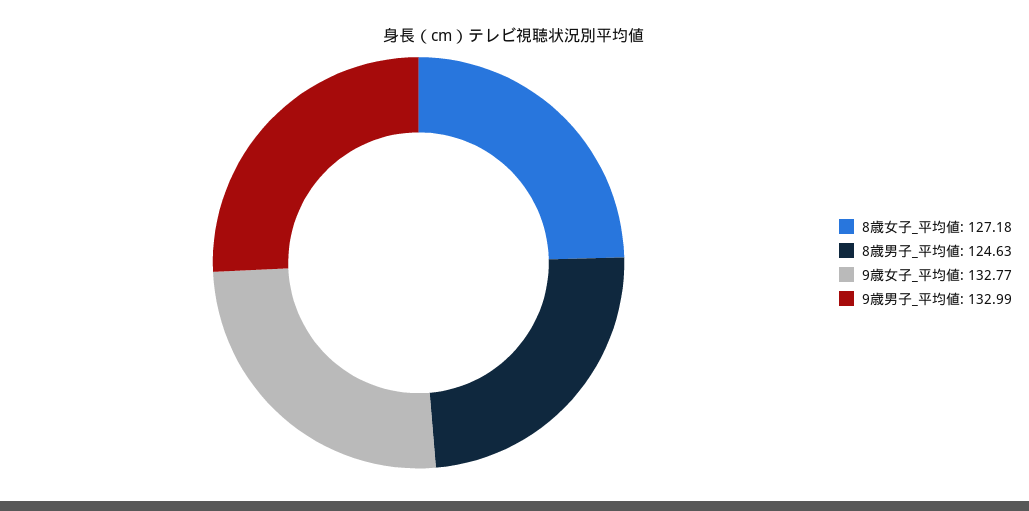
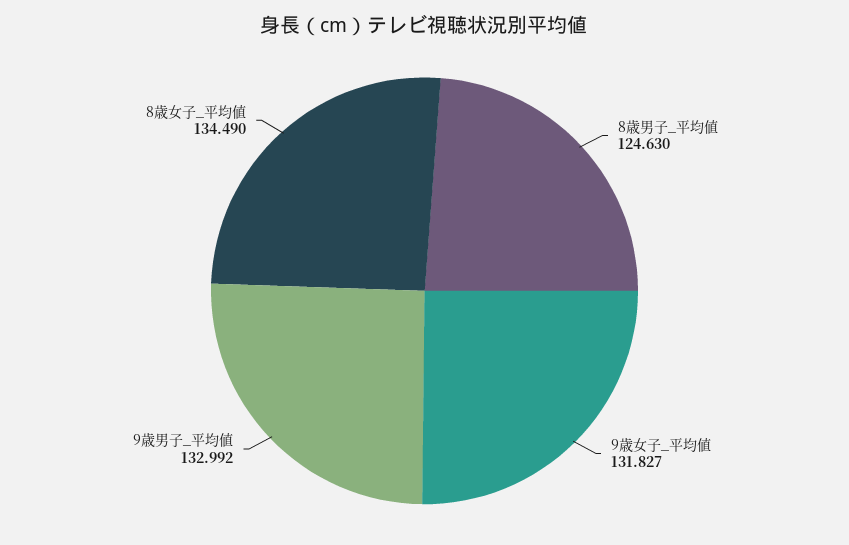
8歳女子_平均値: 127.18 -> 134.49
9歳女子_平均値: 132.77 -> 131.827

